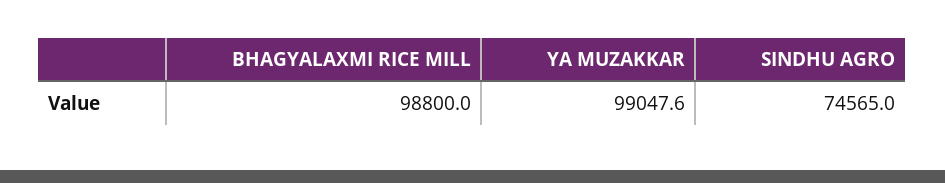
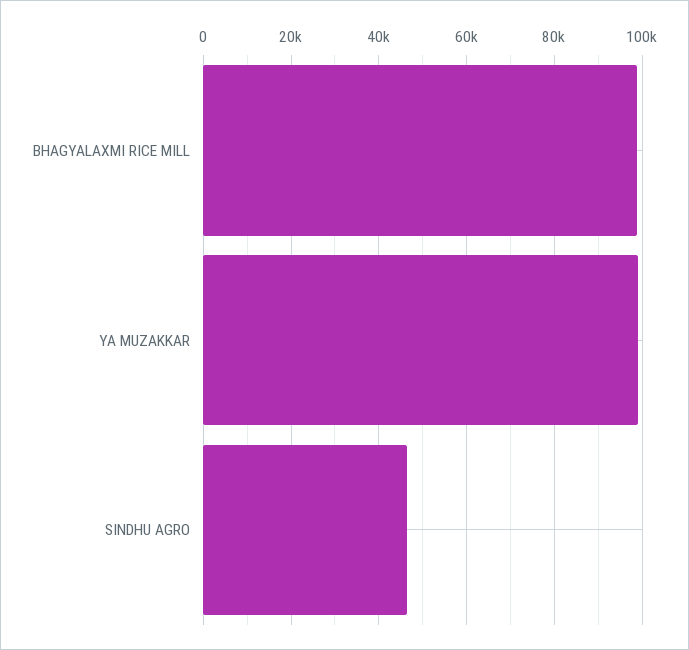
SINDHU AGRO: 74565 -> 46000

